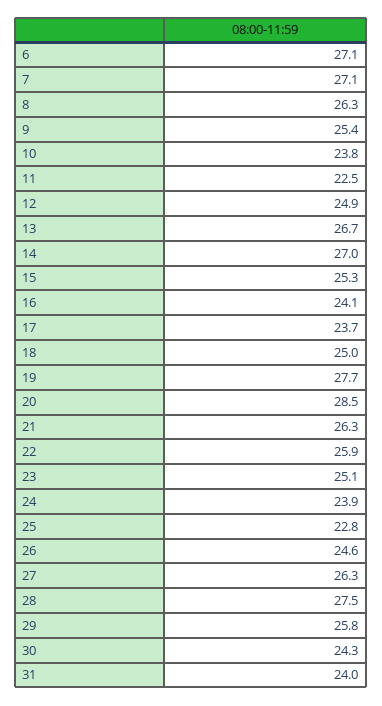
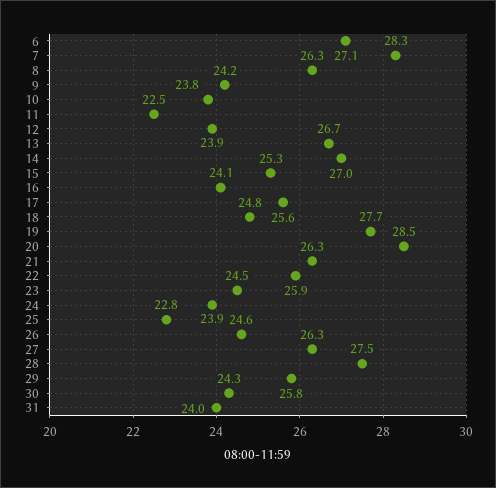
7: 27.1 -> 28.3
9: 25.4 -> 24.2
12: 24.9 -> 23.9
17: 23.7 -> 25.6
18: 25 -> 24.8
23: 25.1 -> 24.5

